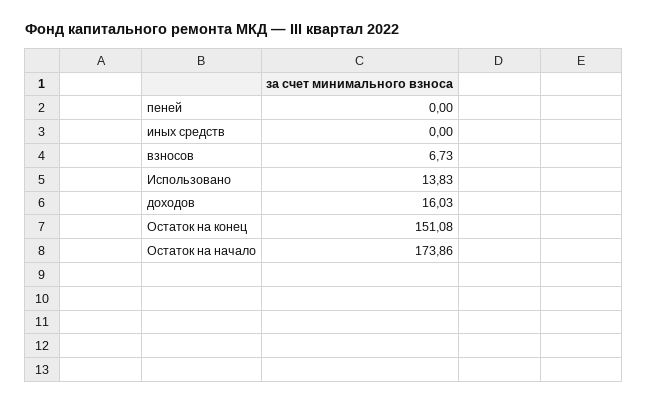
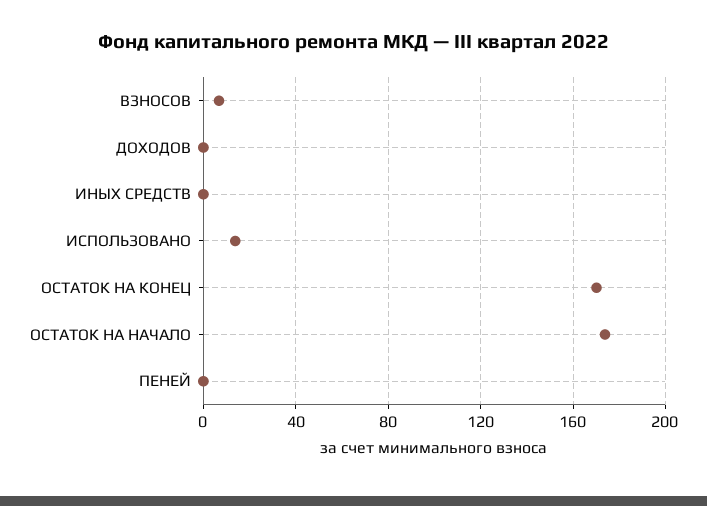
доходов: 16.03 -> 0
Остаток на конец: 151.08 -> 170

